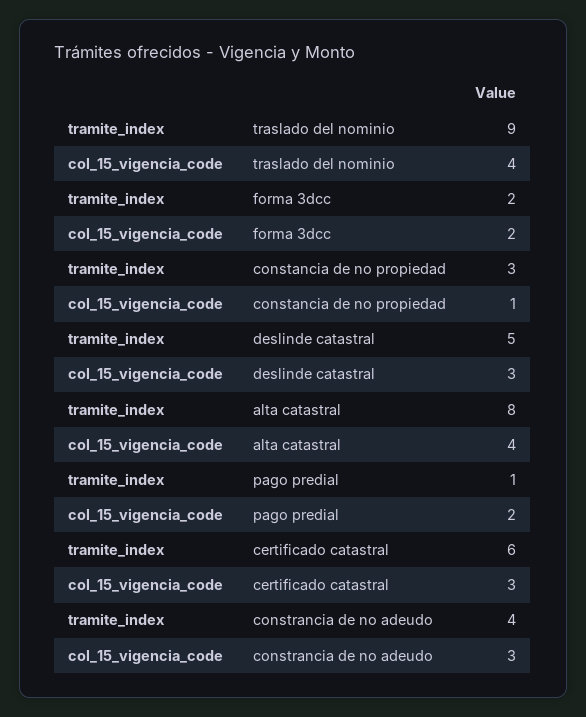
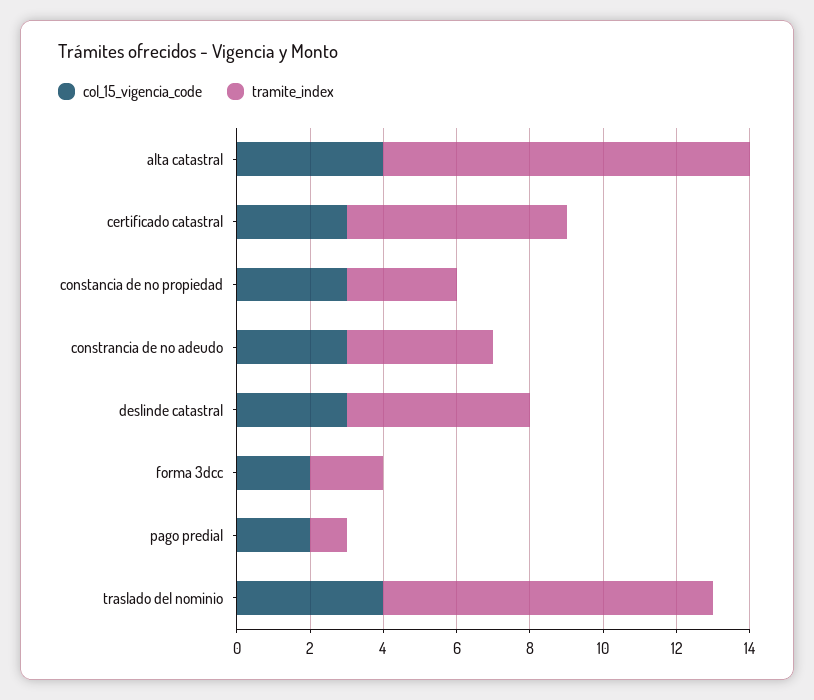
col_15_vigencia_code, constancia de no propiedad: 1 -> 3
tramite_index, alta catastral: 8 -> 10

